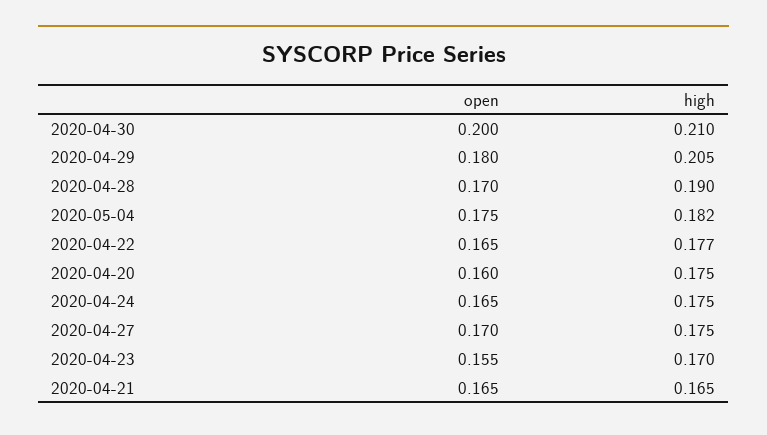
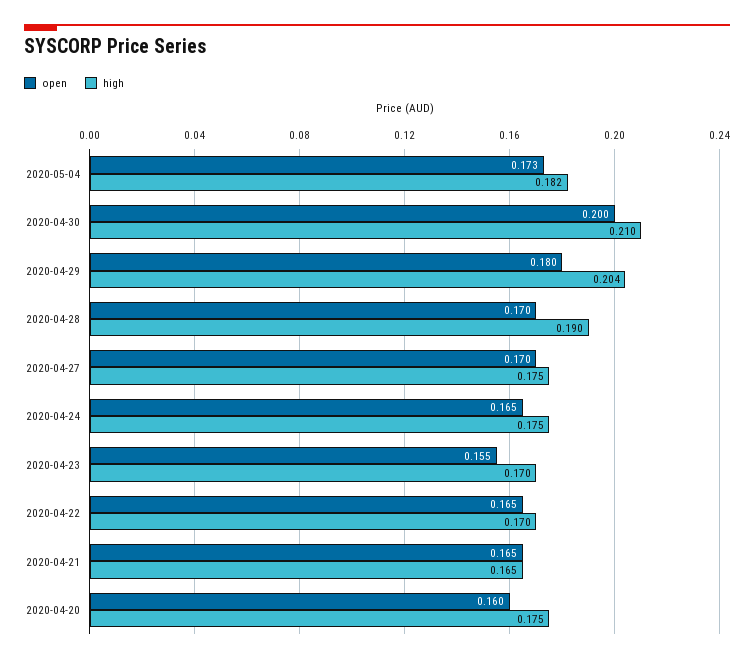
high, 2020-04-29: 0.205 -> 0.204
open, 2020-05-04: 0.175 -> 0.173
high, 2020-04-22: 0.177 -> 0.17

